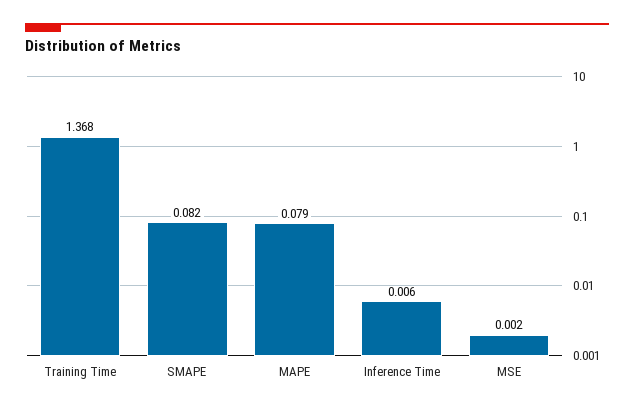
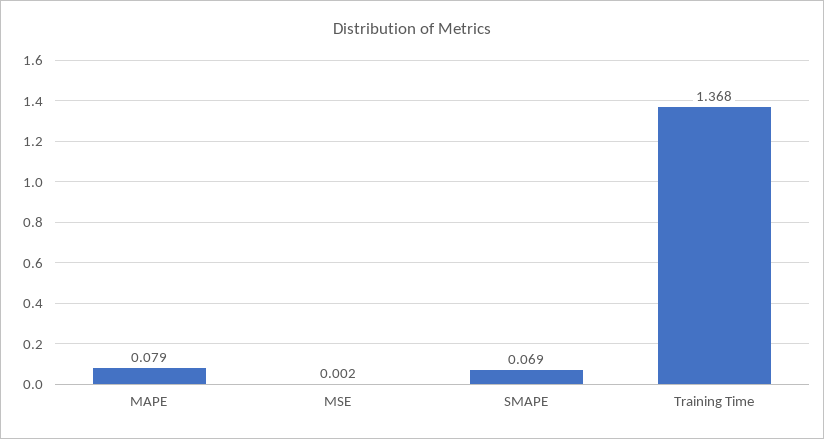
SMAPE: 0.082 -> 0.069
Inference Time: 0.006 -> none

